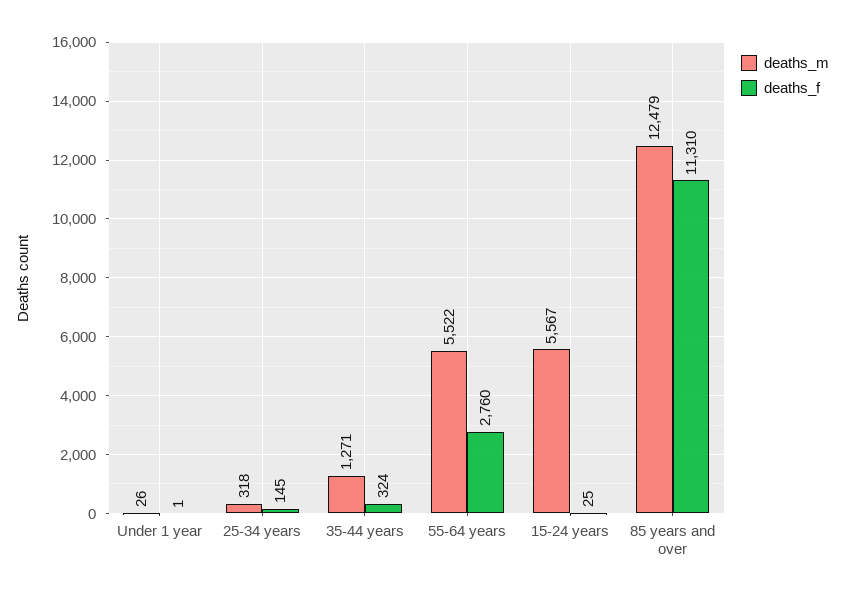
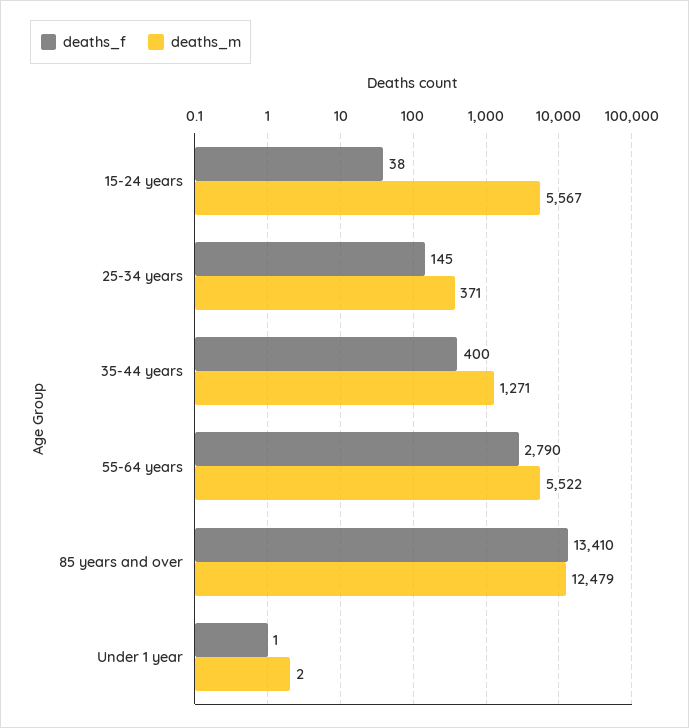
deaths_m, Under 1 year: 26 -> 2
deaths_m, 25-34 years: 318 -> 371
deaths_f, 35-44 years: 324 -> 400
deaths_f, 55-64 years: 2760 -> 2790
deaths_f, 15-24 years: 25 -> 38
deaths_f, 85 years and over: 11310 -> 13410

